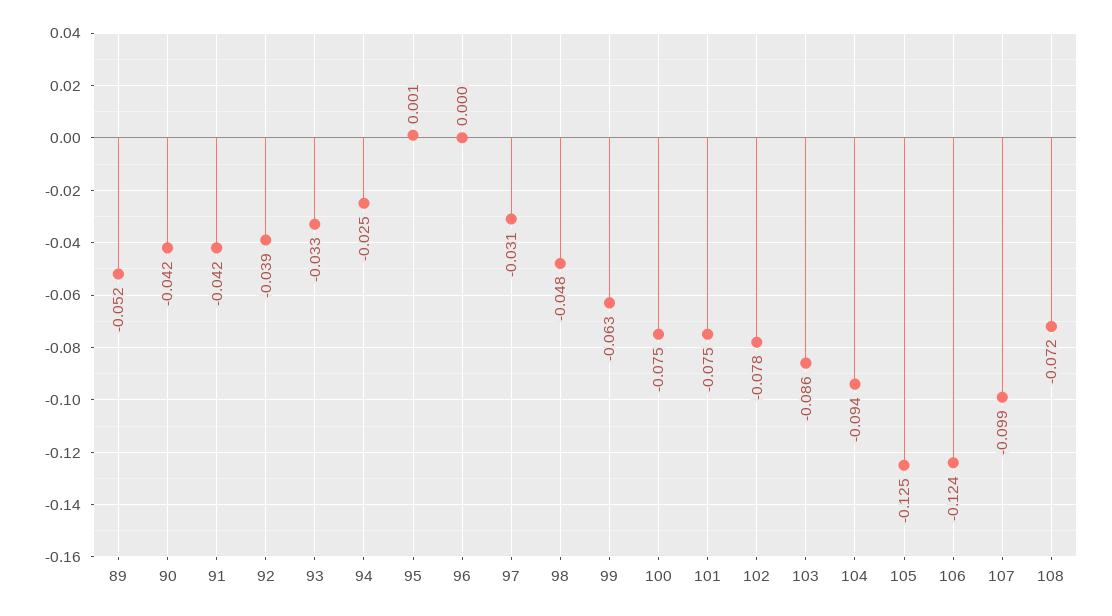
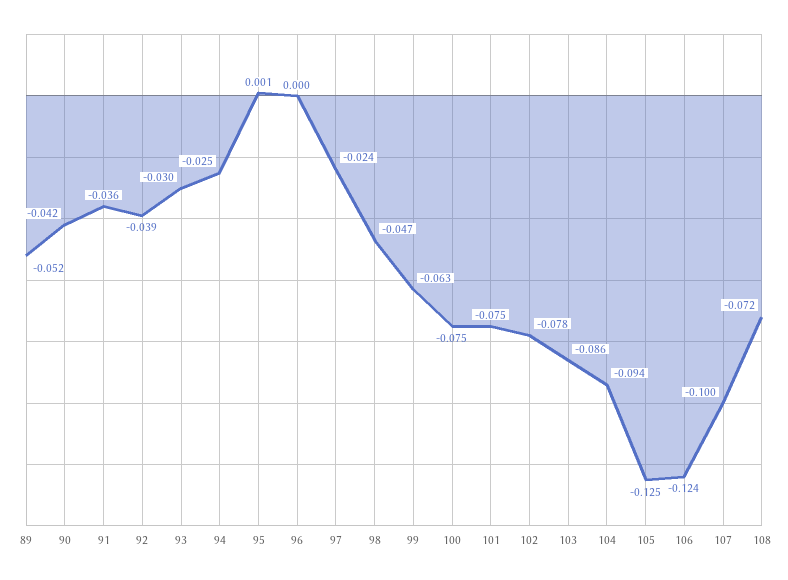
91: -0.042 -> -0.036
93: -0.033 -> -0.03
97: -0.031 -> -0.024
98: -0.048 -> -0.047
107: -0.099 -> -0.1

